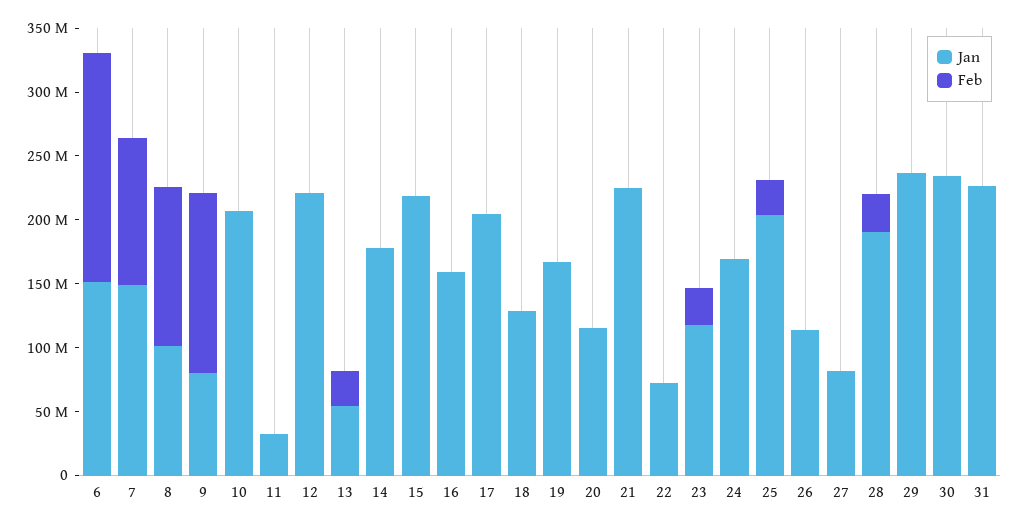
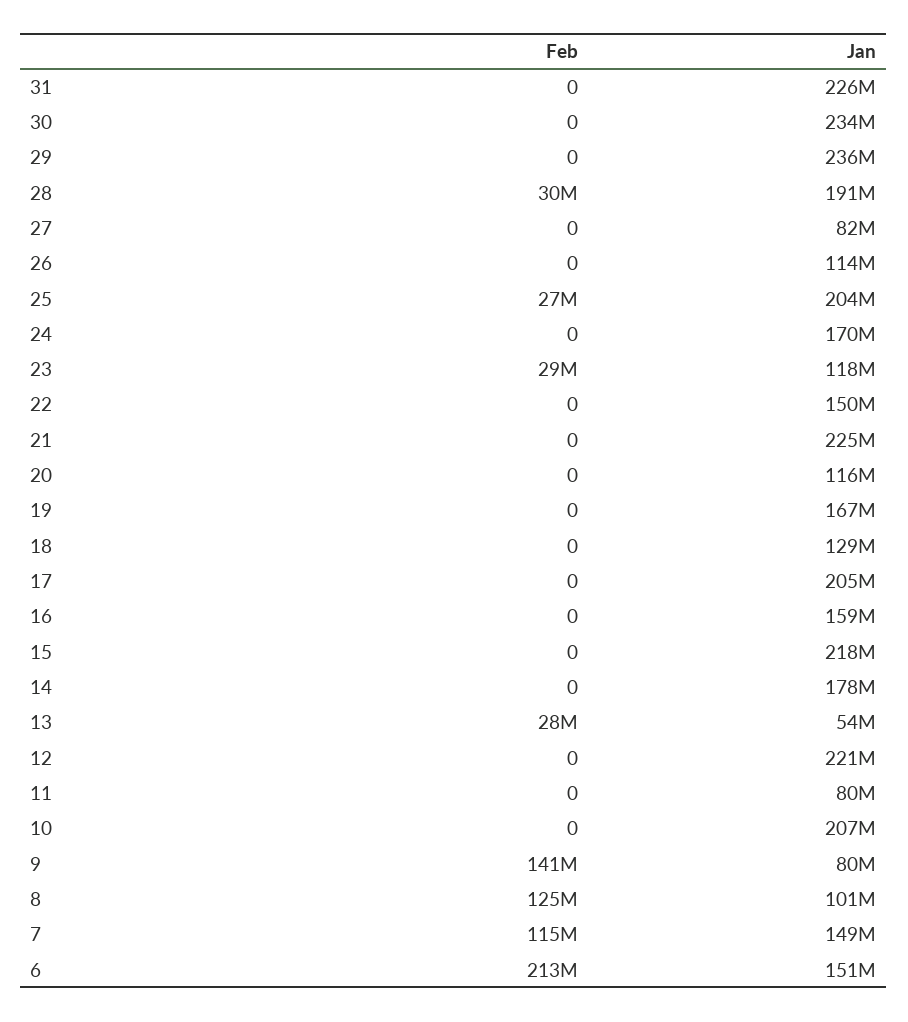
Feb, 6: 180000000 -> 213000000
Jan, 11: 30000000 -> 80000000
Jan, 22: 70000000 -> 150000000

